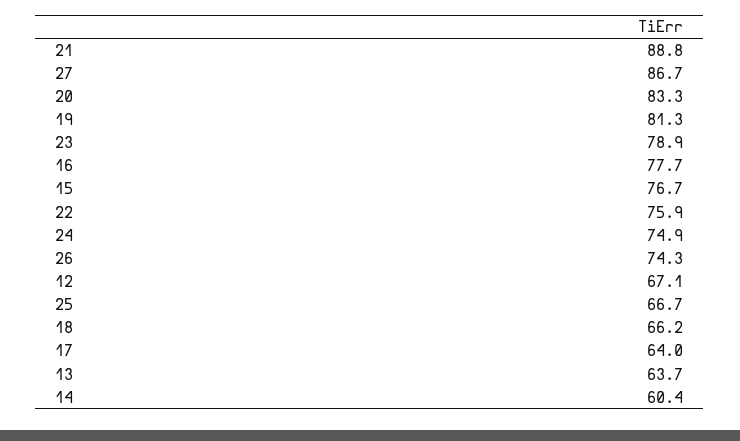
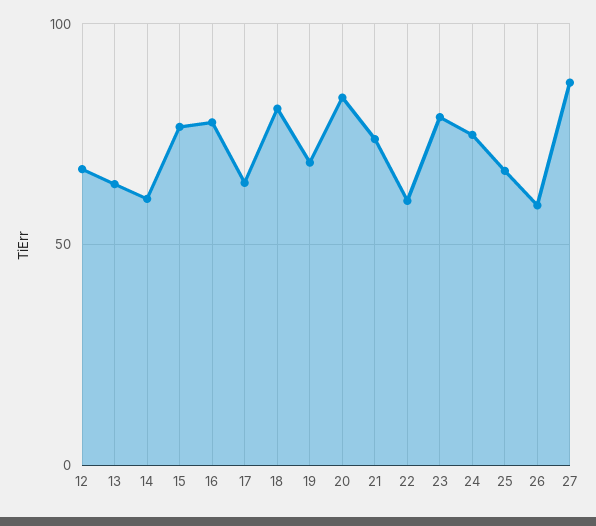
21: 88.8 -> 75
19: 81.3 -> 70
22: 75.9 -> 60
26: 74.3 -> 60
18: 66.2 -> 80

